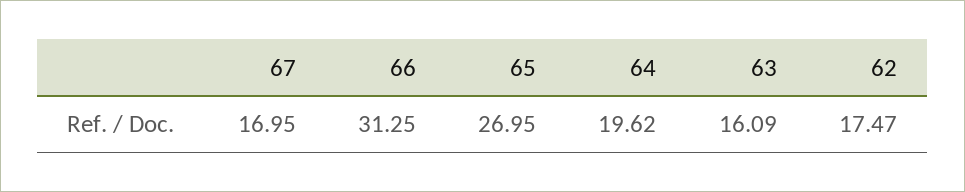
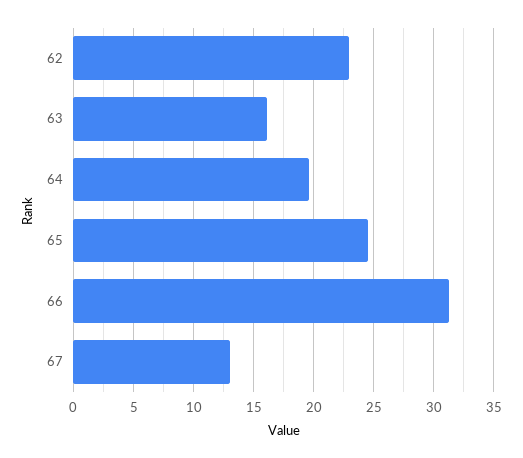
67: 16.95 -> 13
65: 26.95 -> 24.5
62: 17.47 -> 23

